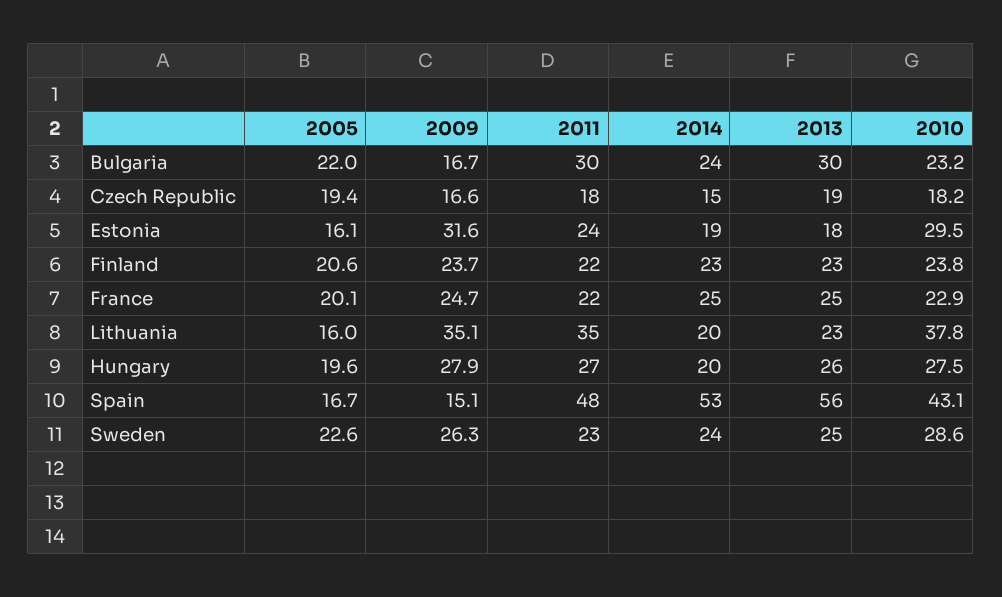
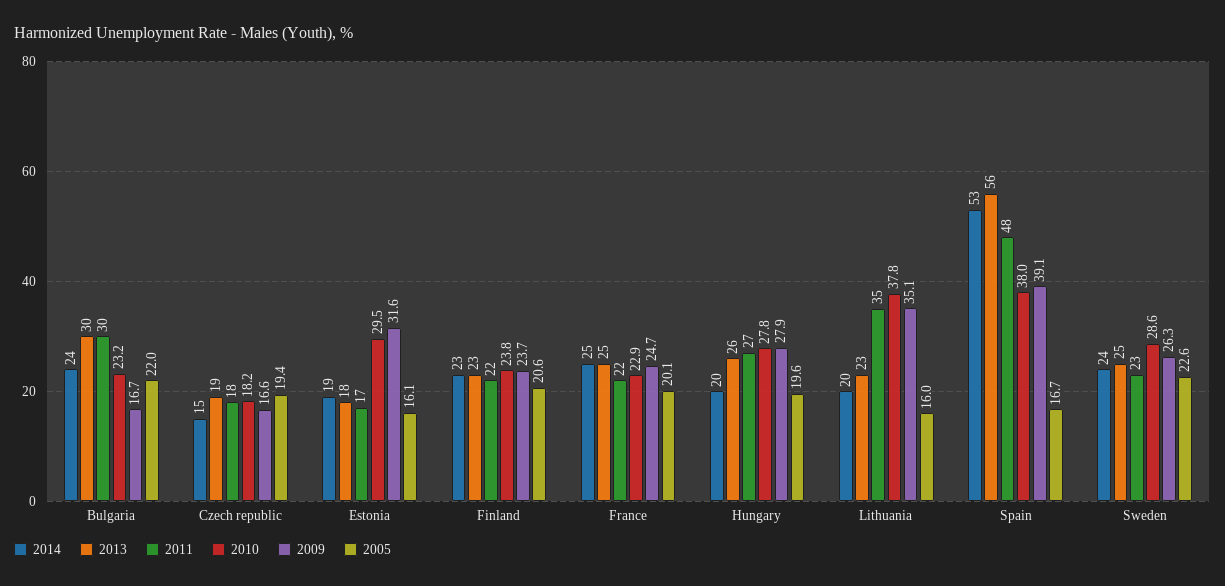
2011, Estonia: 24 -> 17
2010, Hungary: 27.5 -> 27.8
2009, Spain: 15.1 -> 39.1
2010, Spain: 43.1 -> 38

